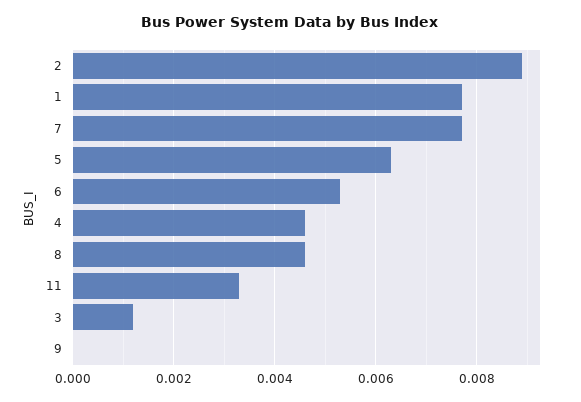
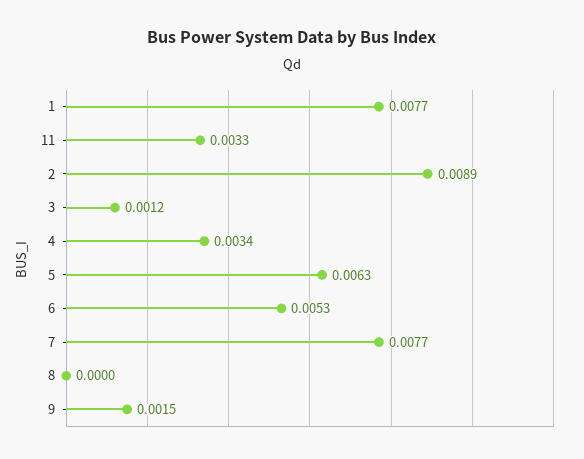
4: 0.0045 -> 0.0034
8: 0.0045 -> 0
9: 0 -> 0.0015

